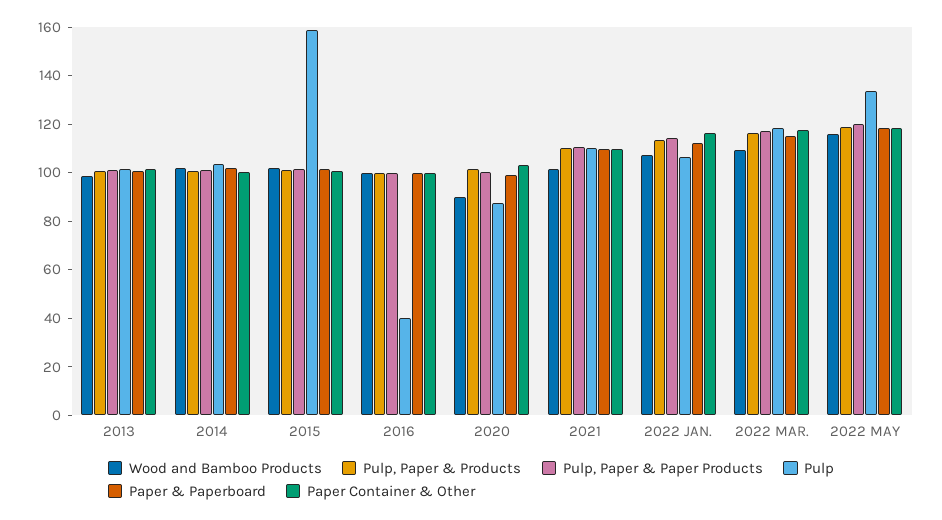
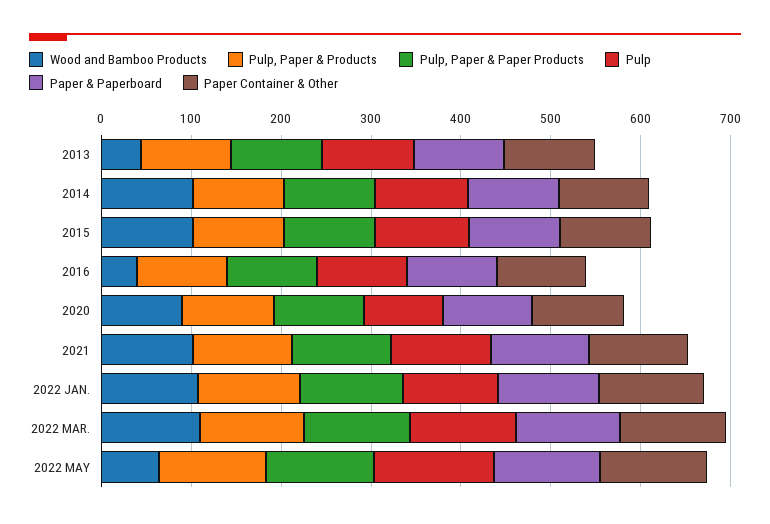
Wood and Bamboo Products, 2013: 100 -> 40
Pulp, 2015: 160 -> 100
Wood and Bamboo Products, 2016: 100 -> 40
Pulp, 2016: 40 -> 100
Wood and Bamboo Products, 2022 MAY: 115 -> 60

